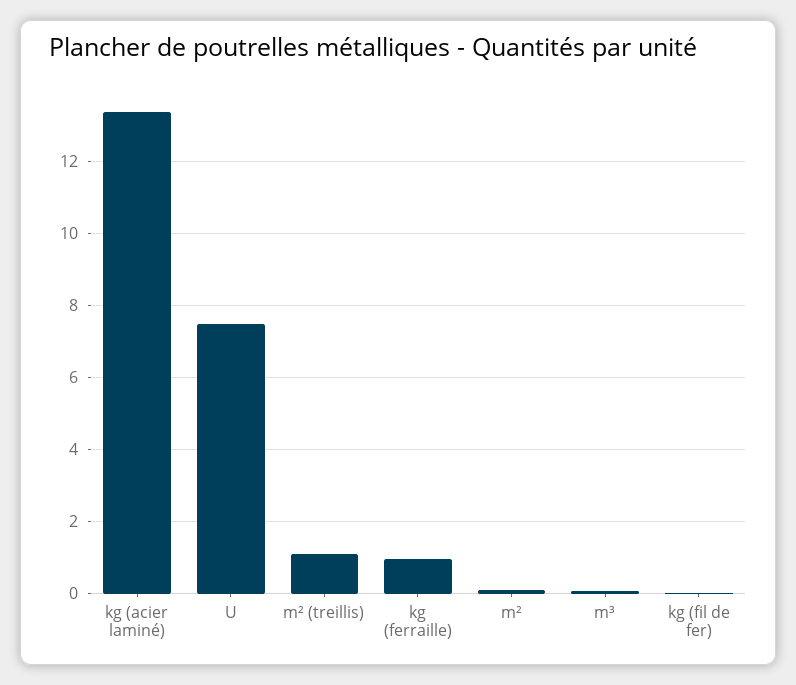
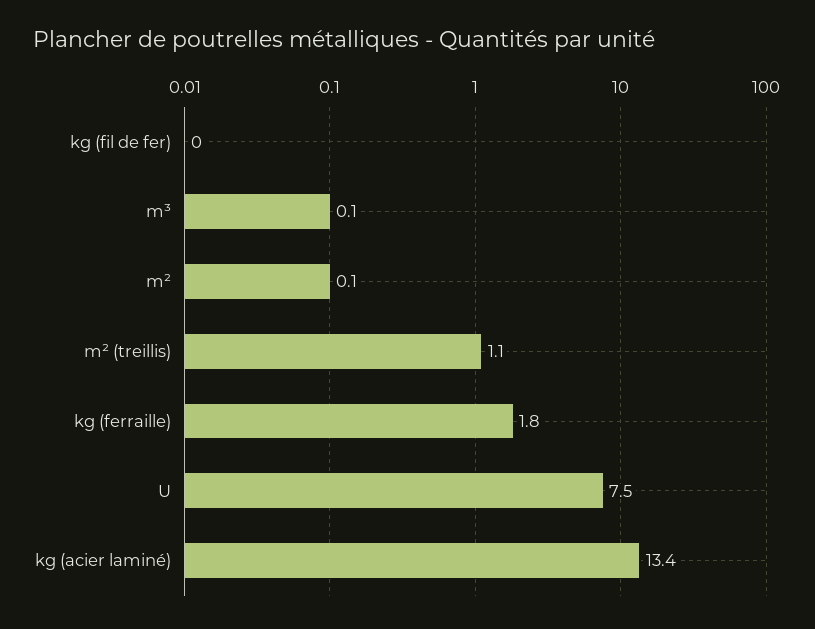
kg (ferraille): 1 -> 1.8

